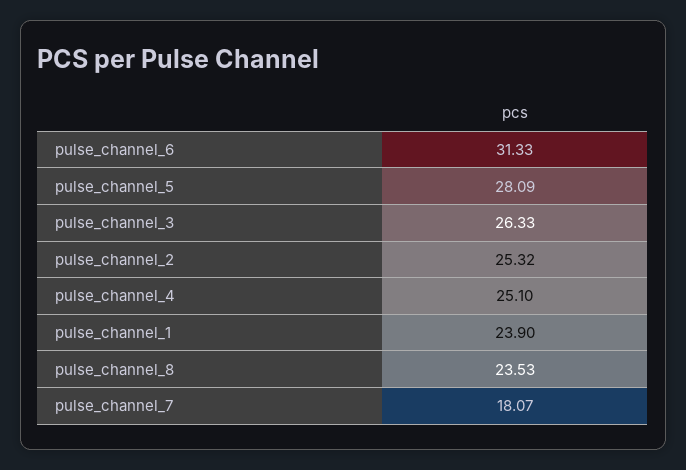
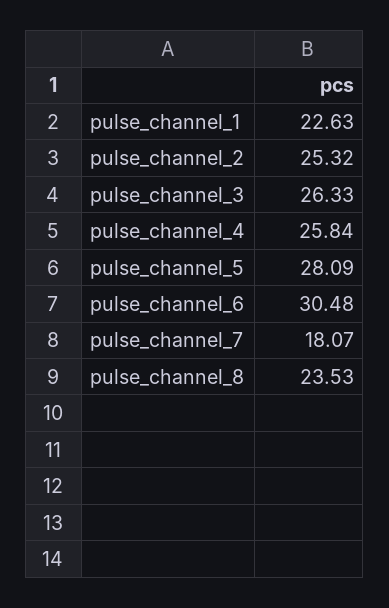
pulse_channel_6: 31.33 -> 30.48
pulse_channel_4: 25.1 -> 25.84
pulse_channel_1: 23.9 -> 22.63

